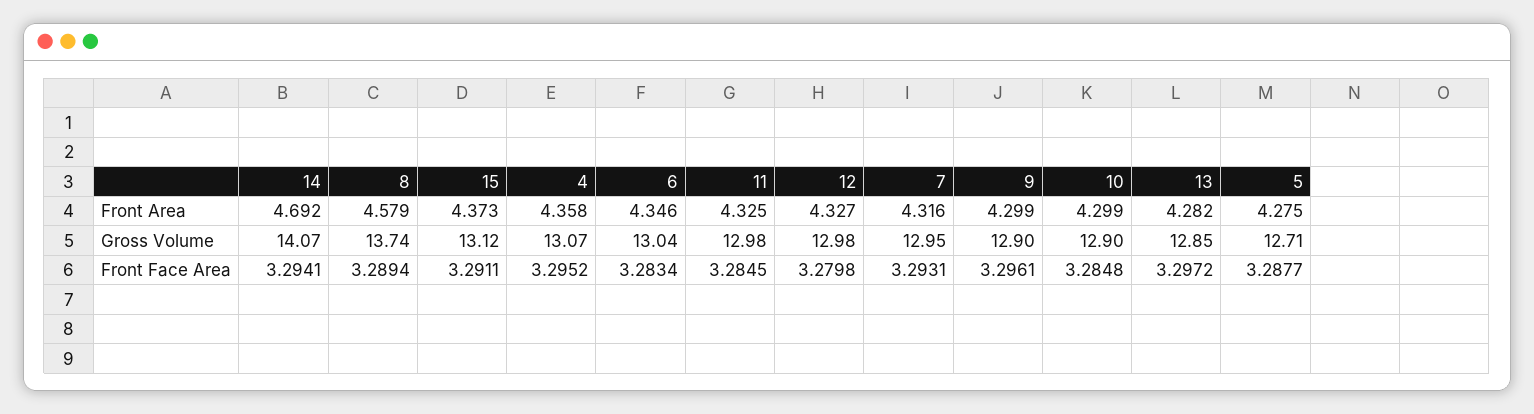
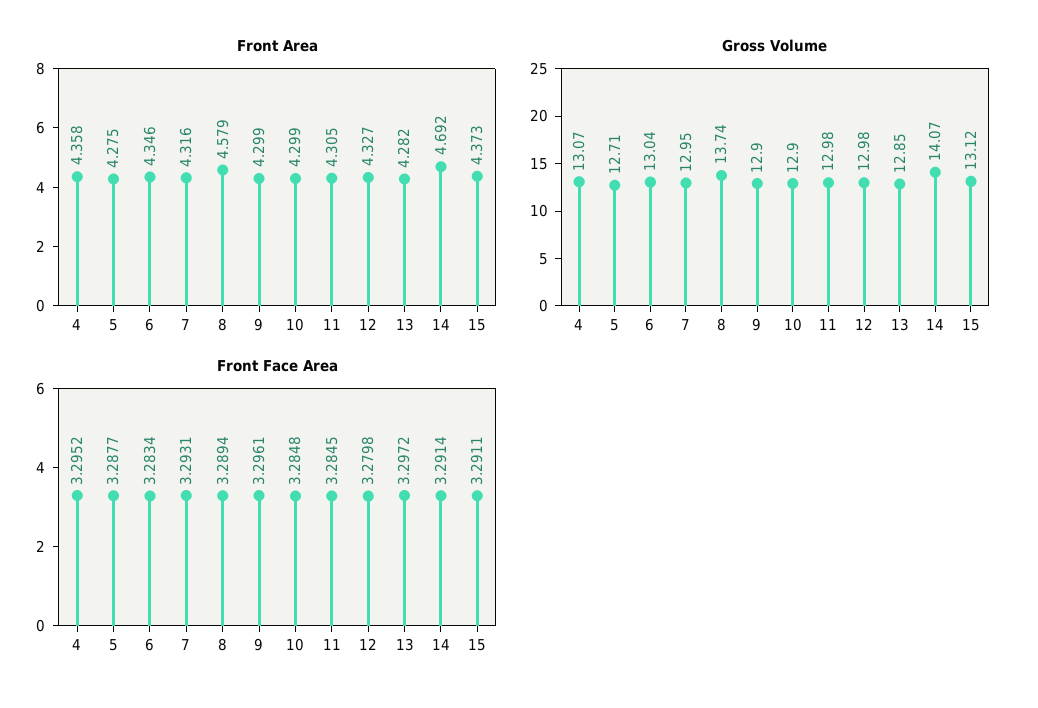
Front Area, 11: 4.325 -> 4.305
Front Face Area, 14: 3.2941 -> 3.2914

